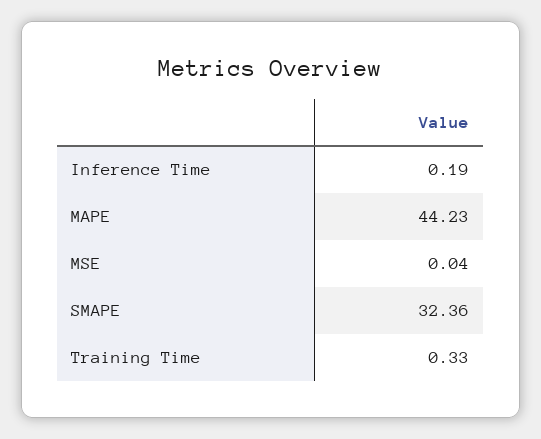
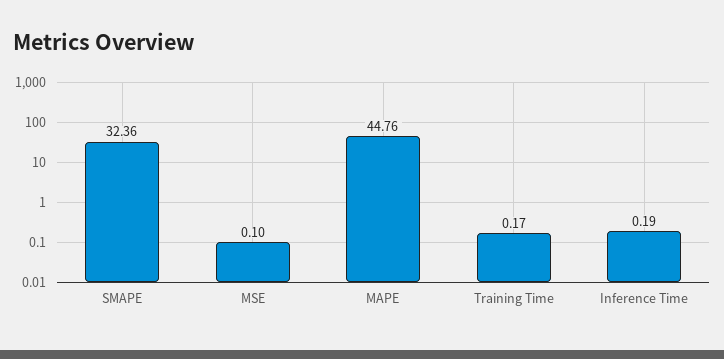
MAPE: 44.23 -> 44.76
MSE: 0.04 -> 0.1
Training Time: 0.33 -> 0.17

